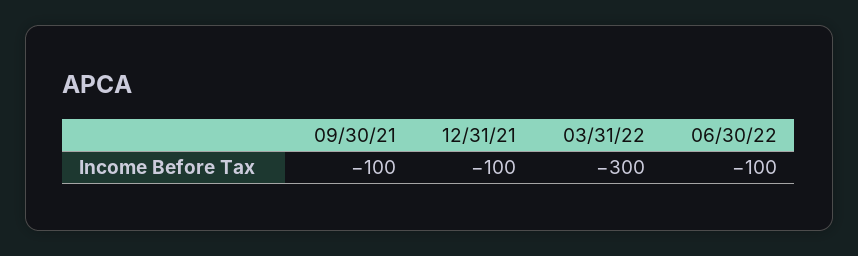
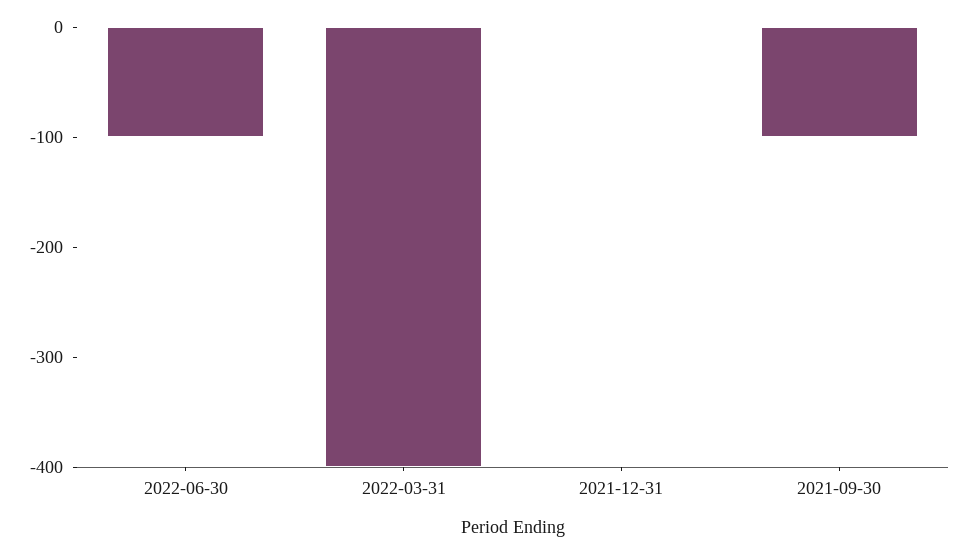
12/31/21: -100 -> 0
03/31/22: -300 -> -400

